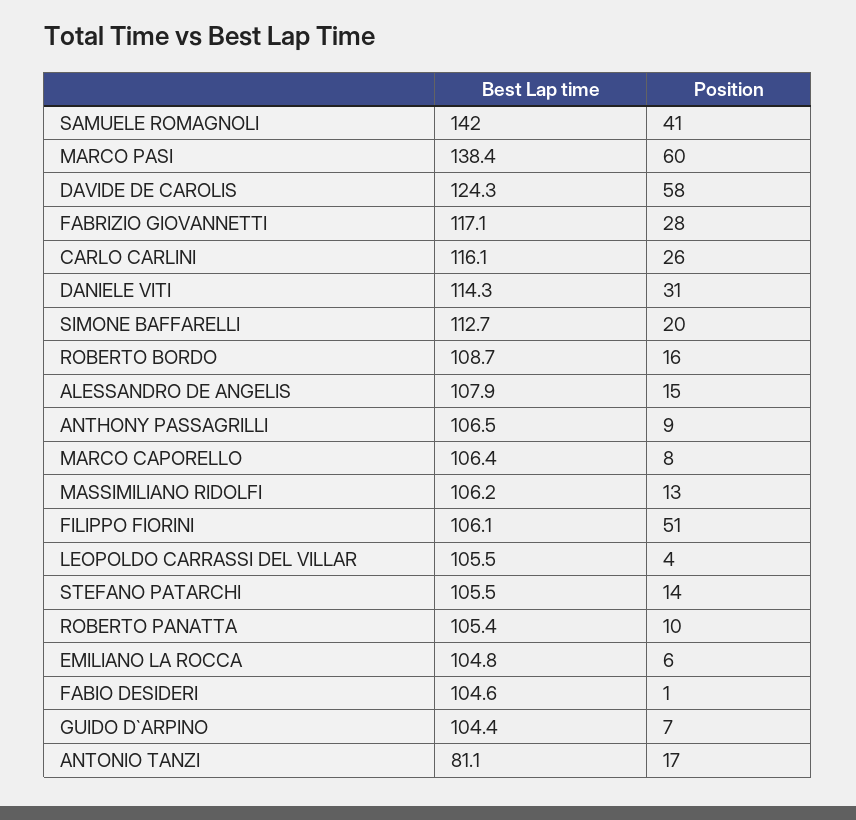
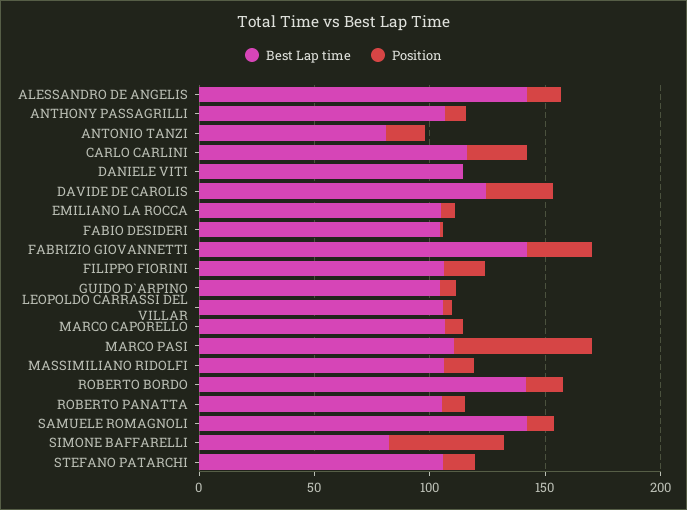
Position, SAMUELE ROMAGNOLI: 41 -> 10
Best Lap time, MARCO PASI: 138.4 -> 110
Position, DAVIDE DE CAROLIS: 58 -> 30
Best Lap time, FABRIZIO GIOVANNETTI: 117.1 -> 140
Position, DANIELE VITI: 31 -> 0
Best Lap time, SIMONE BAFFARELLI: 112.7 -> 80
Position, SIMONE BAFFARELLI: 20 -> 50
Best Lap time, ROBERTO BORDO: 108.7 -> 140
Best Lap time, ALESSANDRO DE ANGELIS: 107.9 -> 140
Position, FILIPPO FIORINI: 51 -> 20

